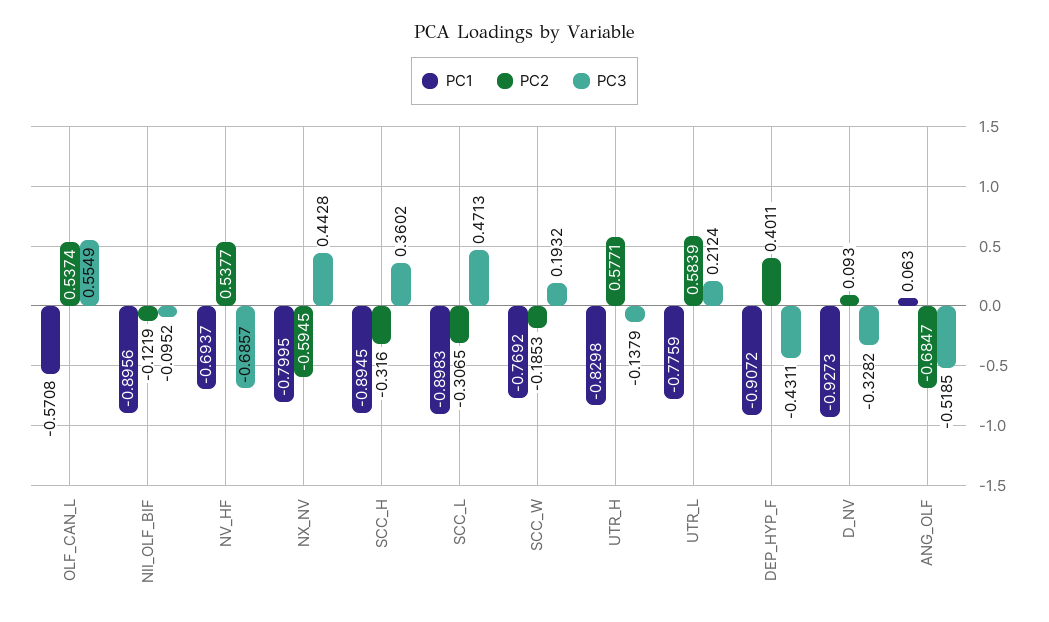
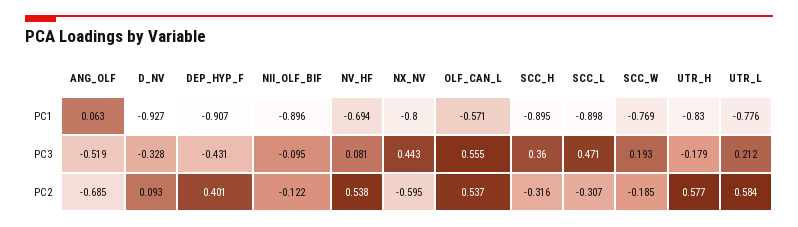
PC3, NV_HF: -0.6857 -> 0.081
PC3, UTR_H: -0.1379 -> -0.179

